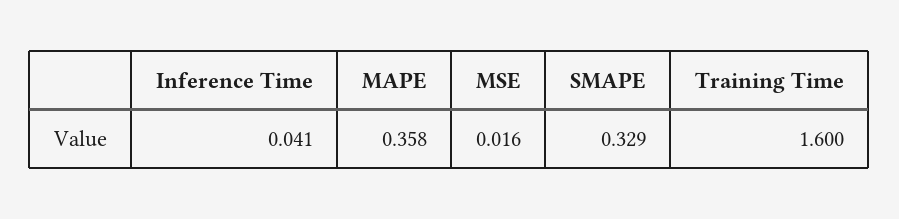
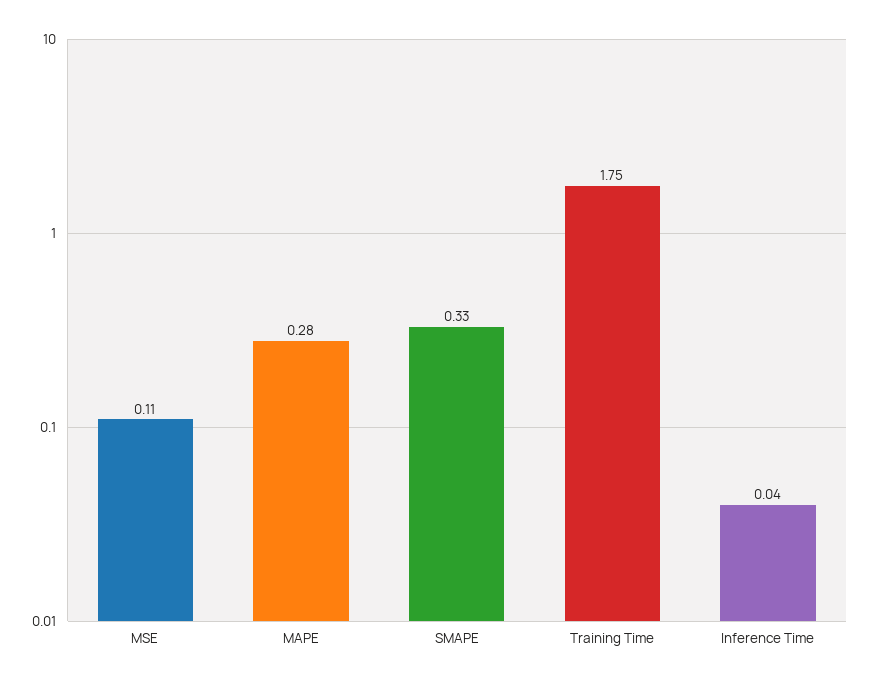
MAPE: 0.358 -> 0.28
MSE: 0.016 -> 0.11
Training Time: 1.6 -> 1.75

